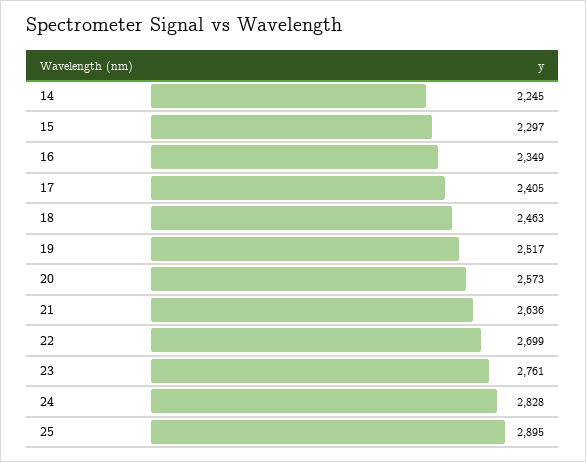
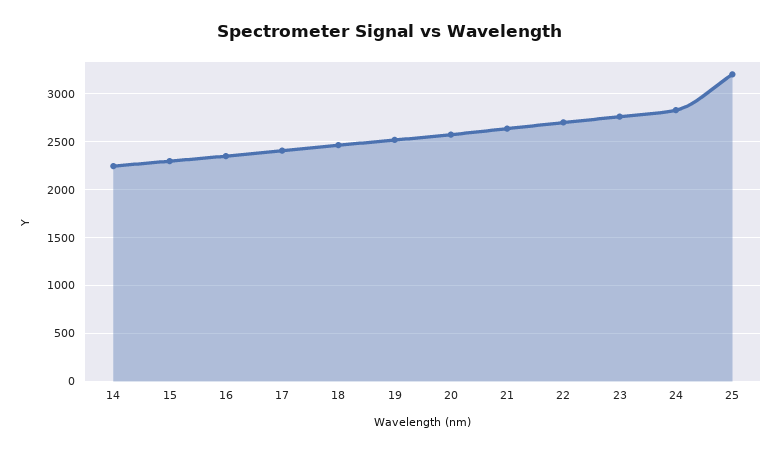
25: 2895 -> 3200

